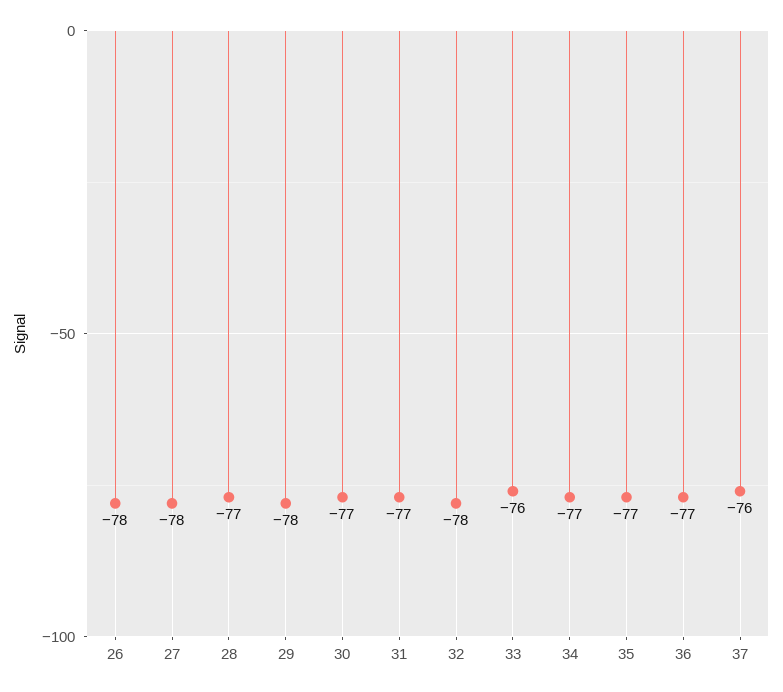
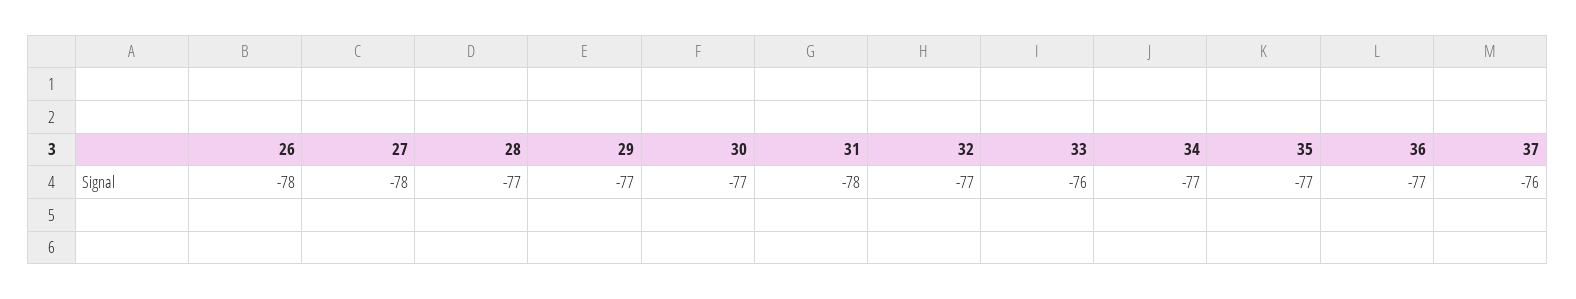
29: -78 -> -77
31: -77 -> -78
32: -78 -> -77

